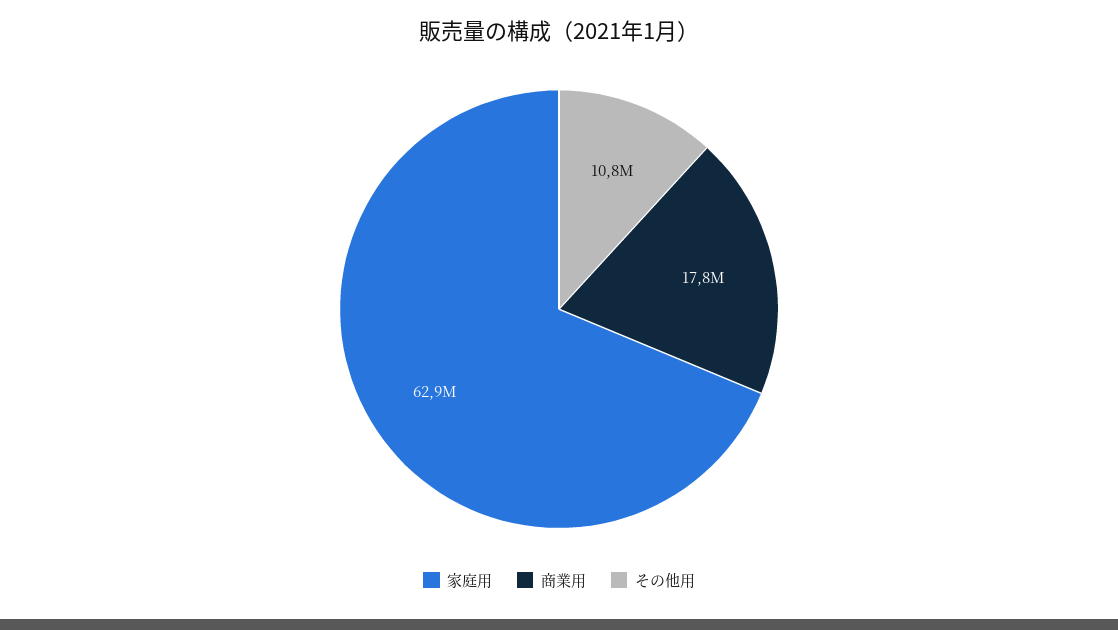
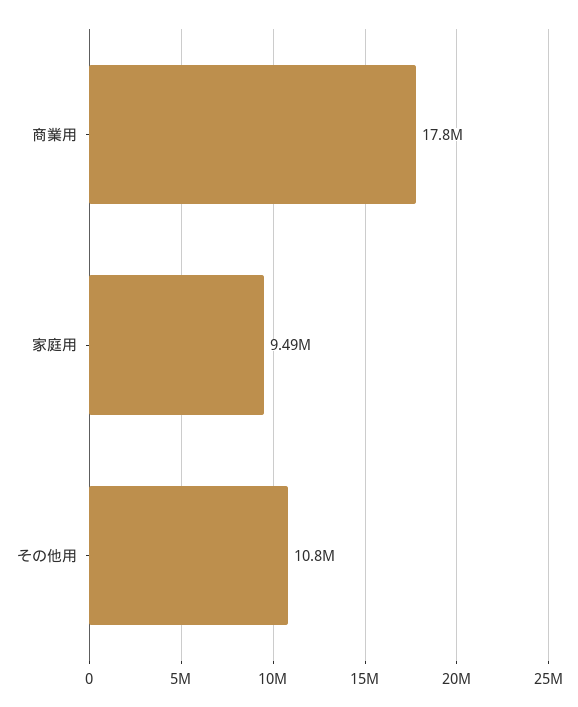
家庭用: 62900000 -> 9490000

